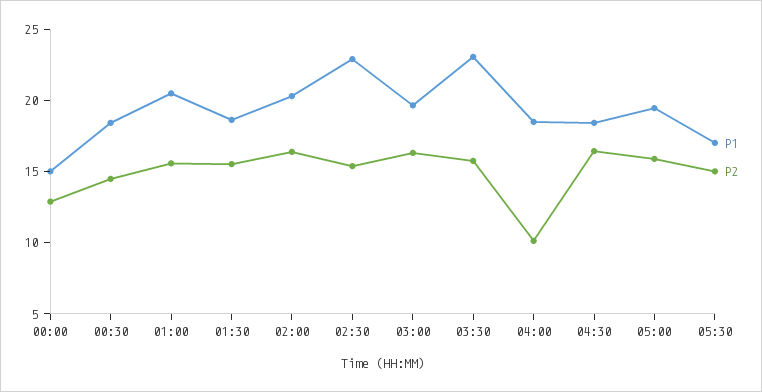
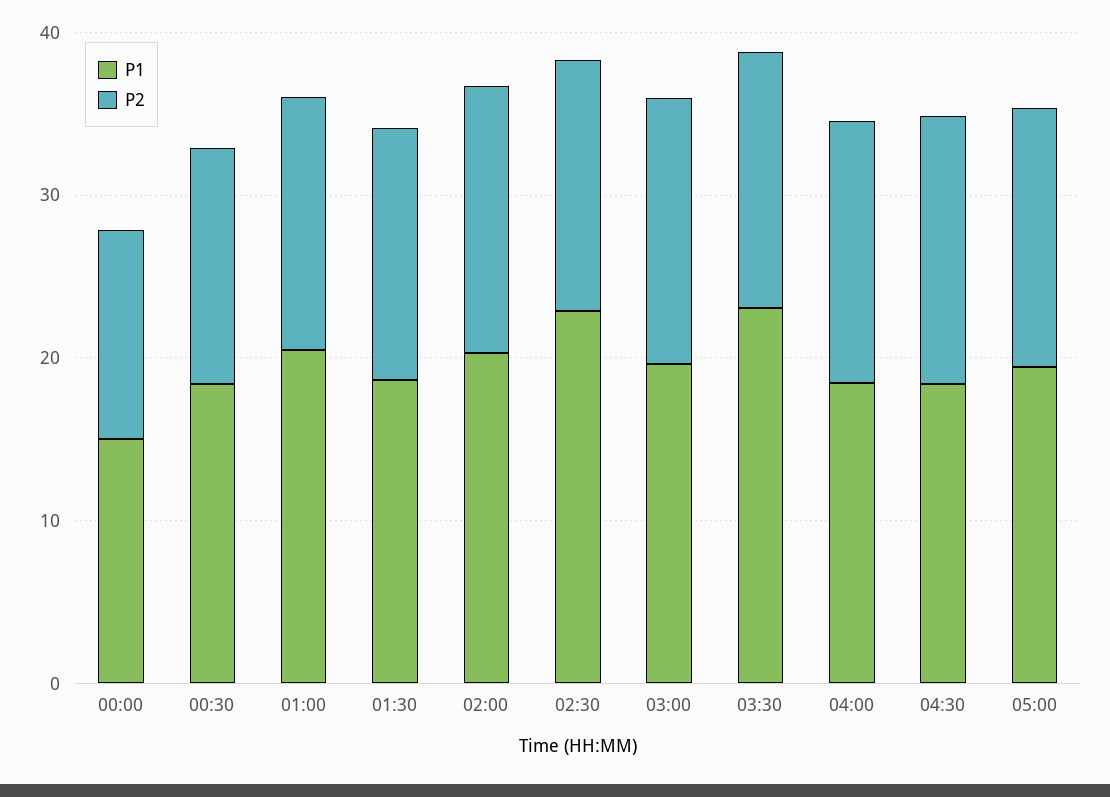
P2, 04:00: 10 -> 16
P1, 05:30: 17 -> none
P2, 05:30: 15 -> none

